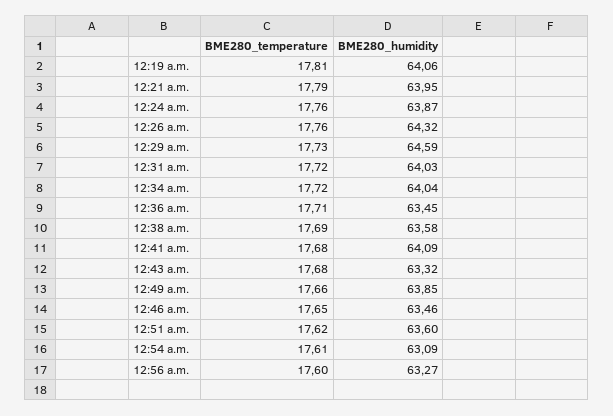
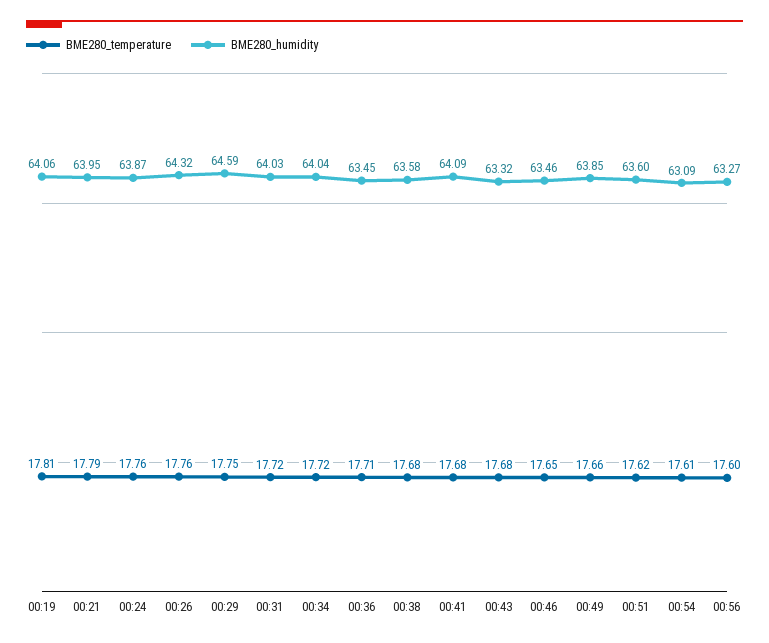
BME280_temperature, 12:29 a.m.: 17.73 -> 17.75
BME280_temperature, 12:38 a.m.: 17.69 -> 17.68

